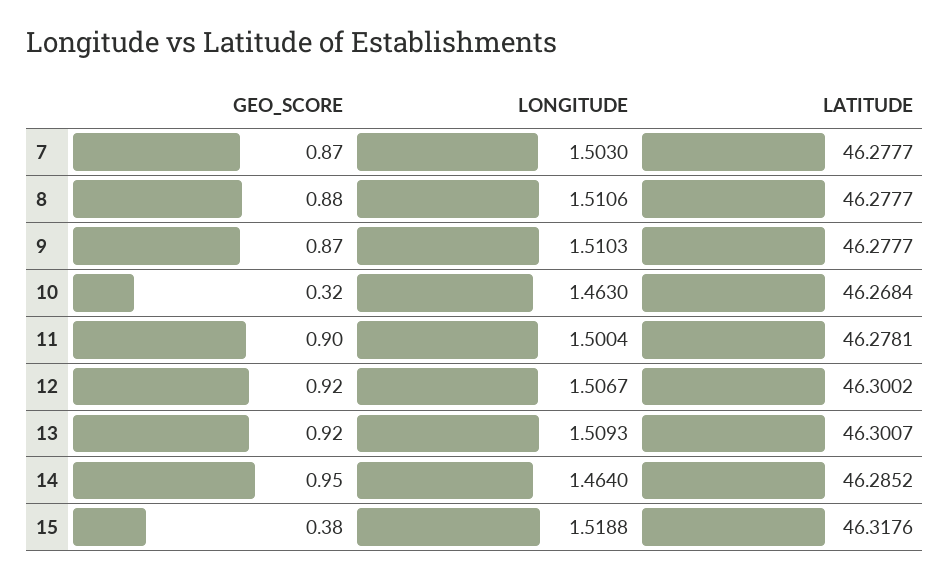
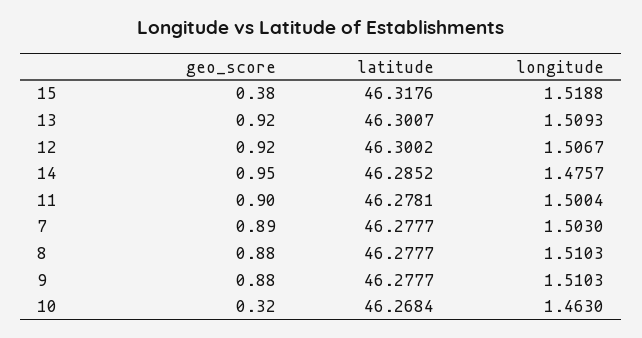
GEO_SCORE, 7: 0.87 -> 0.89
LONGITUDE, 8: 1.5106 -> 1.5103
GEO_SCORE, 9: 0.87 -> 0.88
LONGITUDE, 14: 1.464 -> 1.4757

